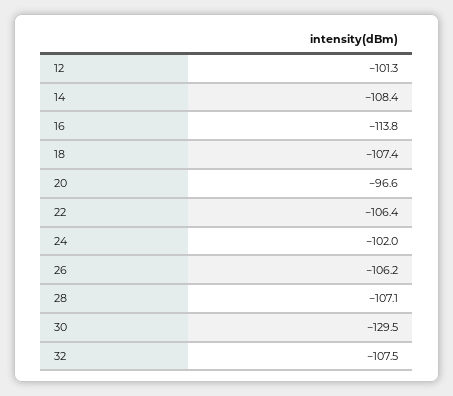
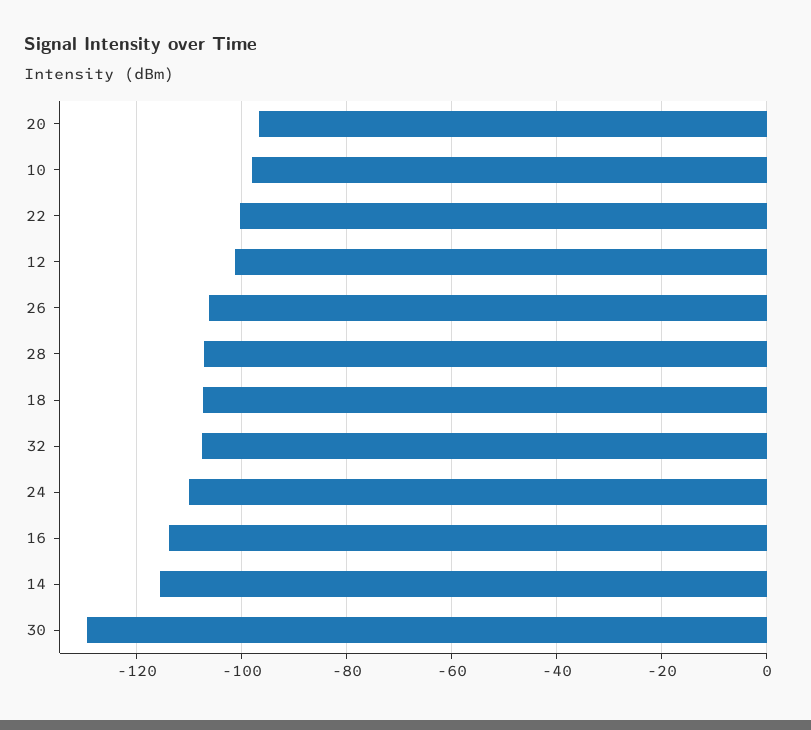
14: -108.4 -> -116
22: -106.4 -> -100
24: -102 -> -110
10: none -> -98

